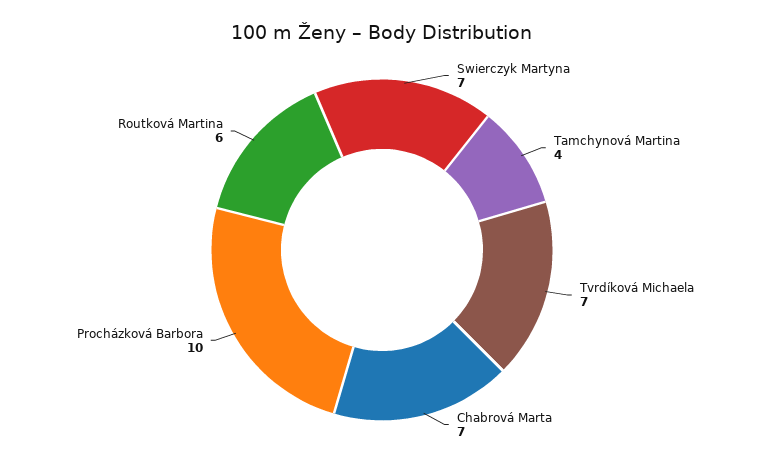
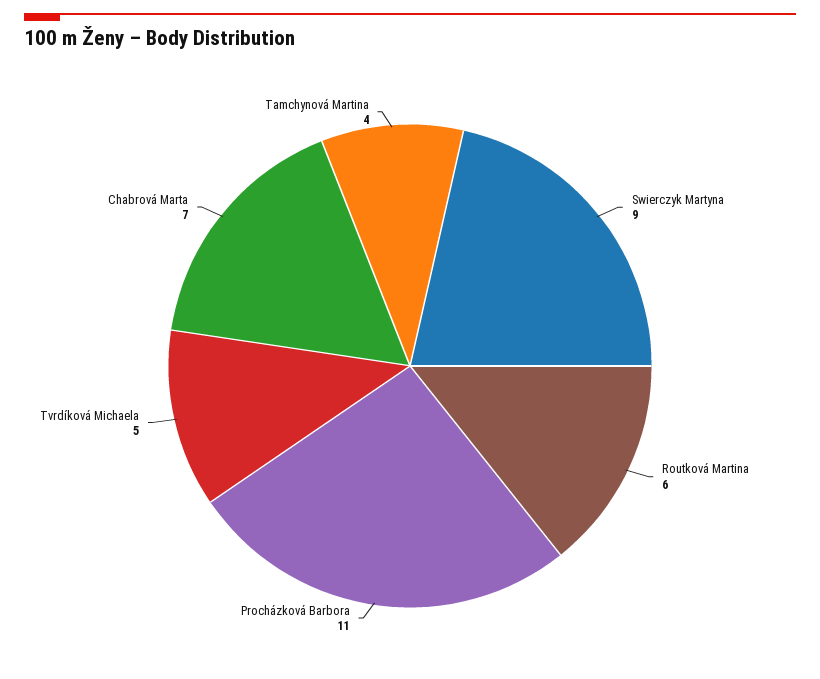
Swierczyk Martyna: 7 -> 9
Tvrdíková Michaela: 7 -> 5
Procházková Barbora: 10 -> 11

